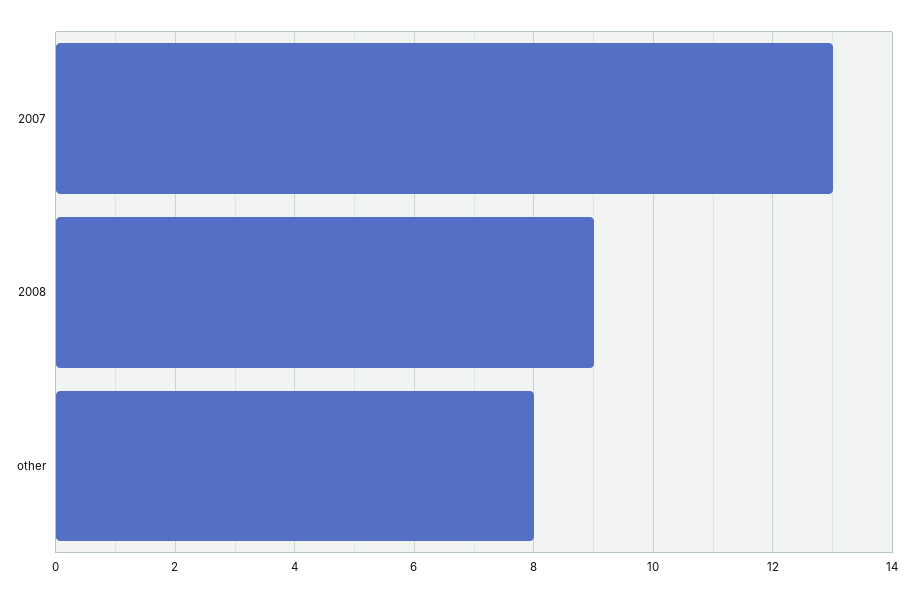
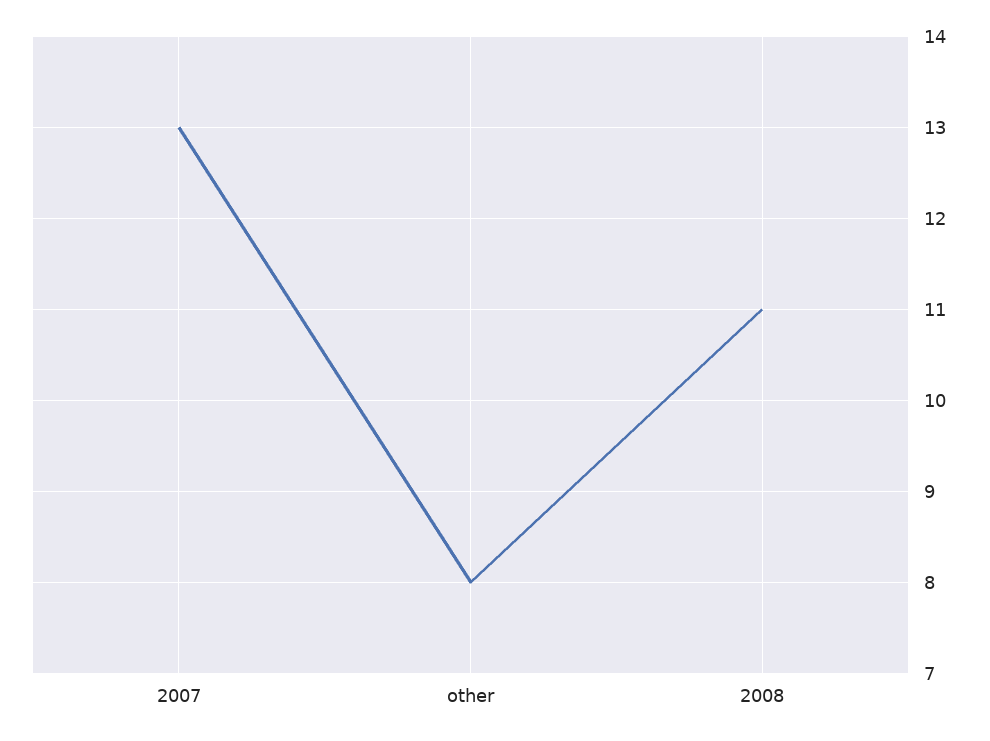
2008: 9 -> 11

